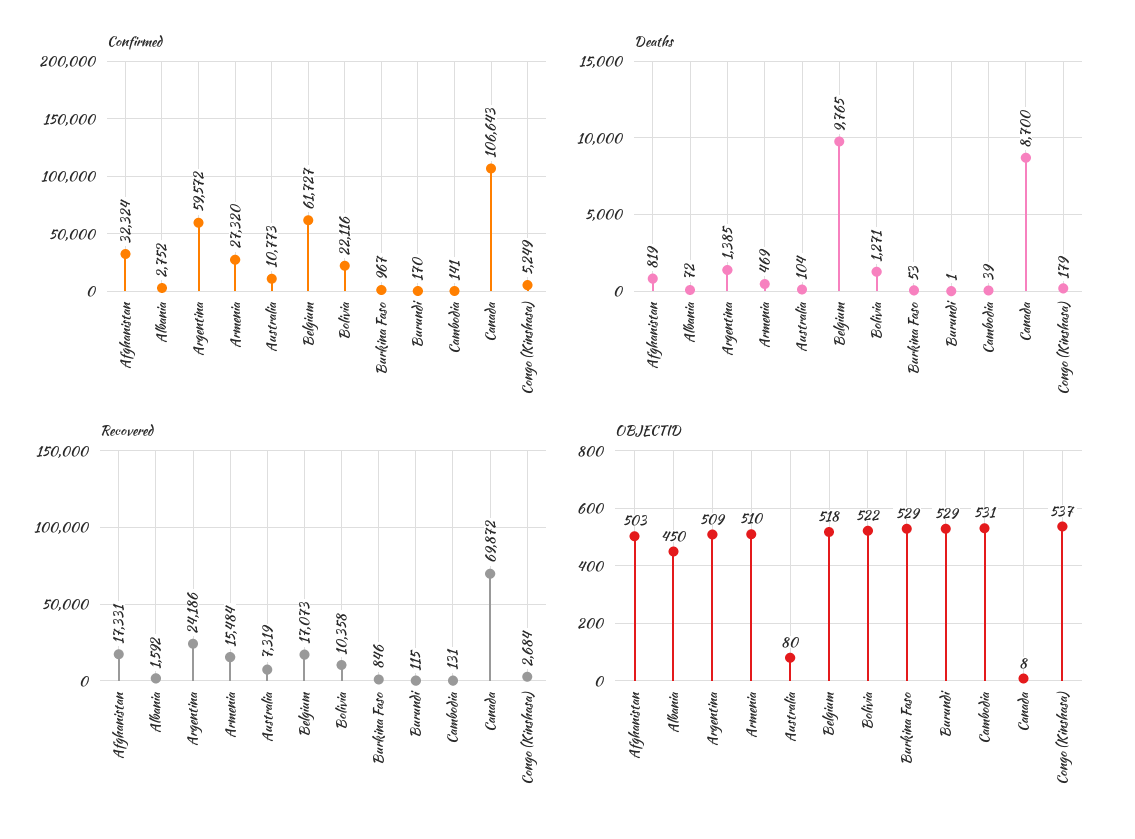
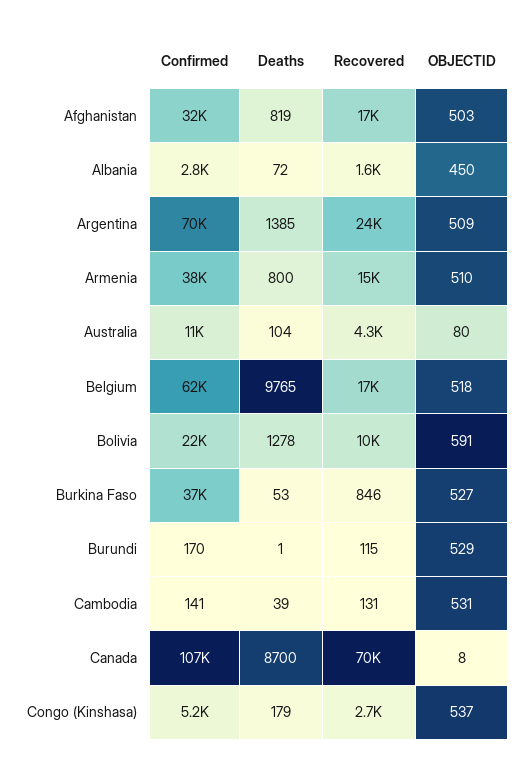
Confirmed, Argentina: 59572 -> 70000
Confirmed, Armenia: 27320 -> 38000
Confirmed, Burkina Faso: 967 -> 37000
Deaths, Armenia: 469 -> 800
Deaths, Bolivia: 1271 -> 1278
Recovered, Australia: 7319 -> 4300
OBJECTID, Bolivia: 522 -> 591
OBJECTID, Burkina Faso: 529 -> 527

